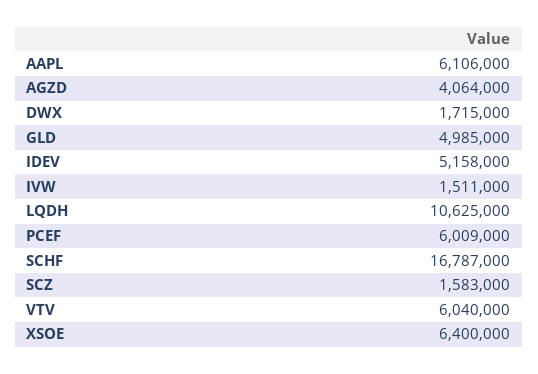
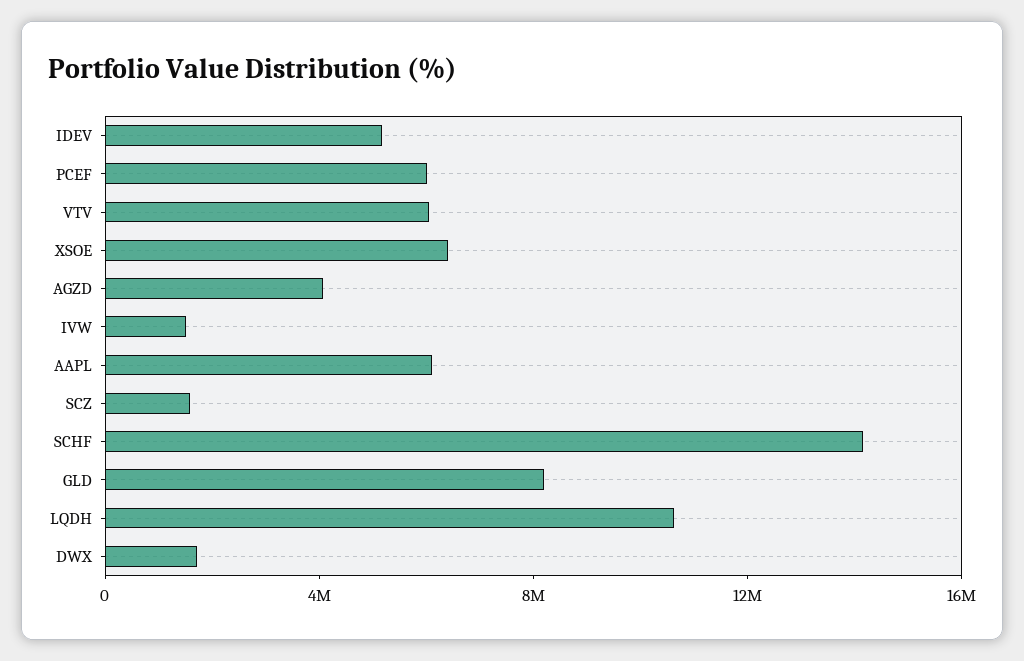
GLD: 4985000 -> 8000000
SCHF: 16787000 -> 14000000

